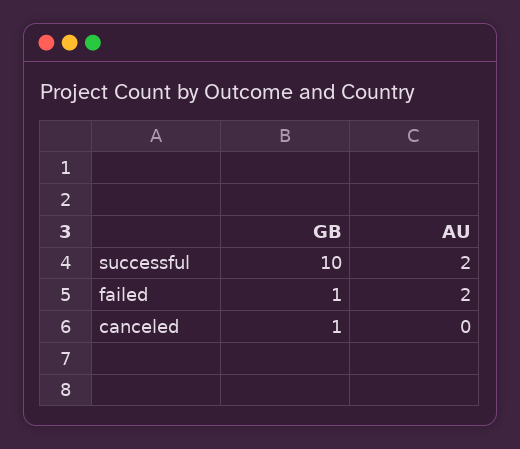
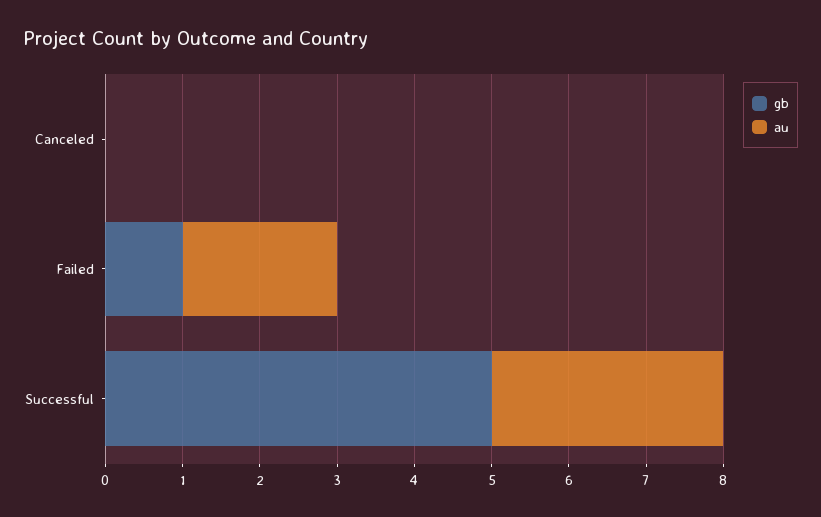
GB, successful: 10 -> 5
AU, successful: 2 -> 3
GB, canceled: 1 -> 0

